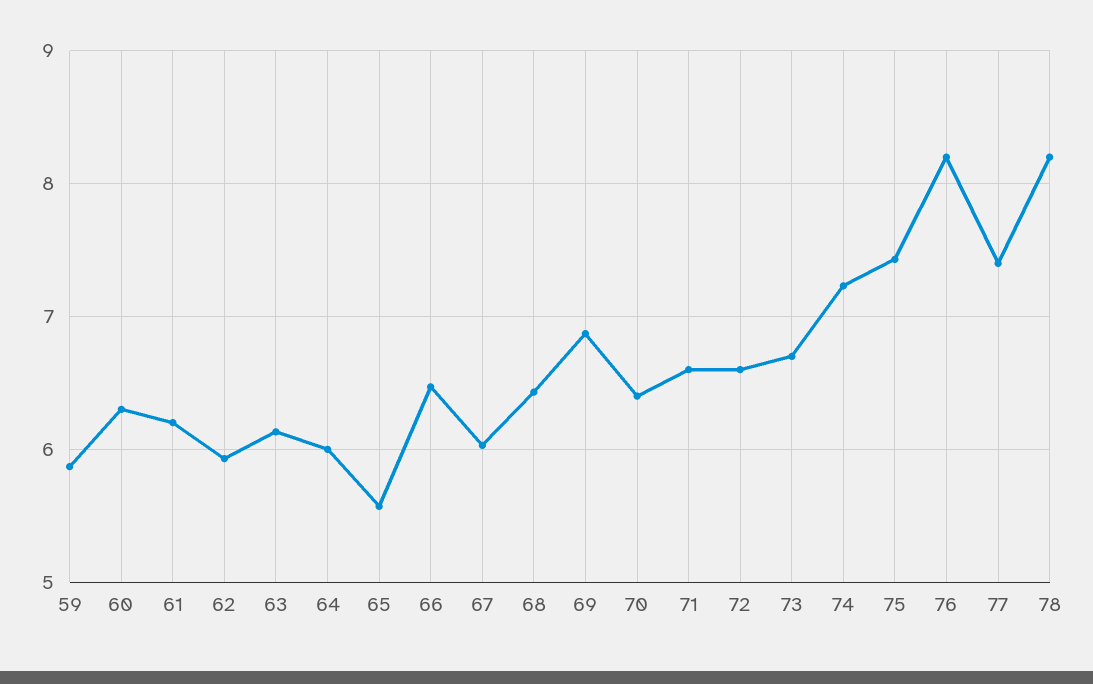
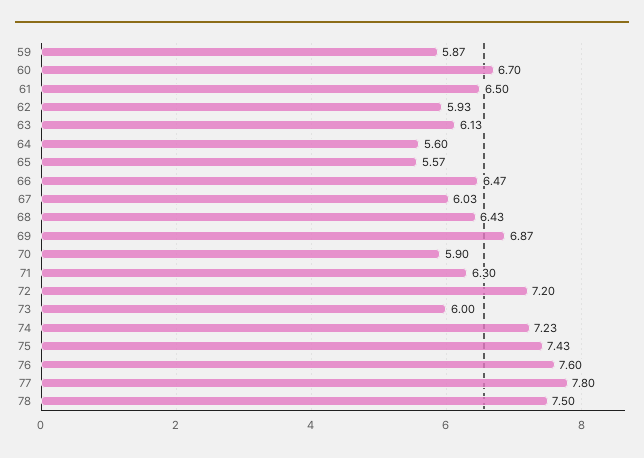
60: 6.3 -> 6.7
61: 6.2 -> 6.5
64: 6 -> 5.6
70: 6.4 -> 5.9
71: 6.6 -> 6.3
72: 6.6 -> 7.2
73: 6.7 -> 6
76: 8.2 -> 7.6
77: 7.4 -> 7.8
78: 8.2 -> 7.5

